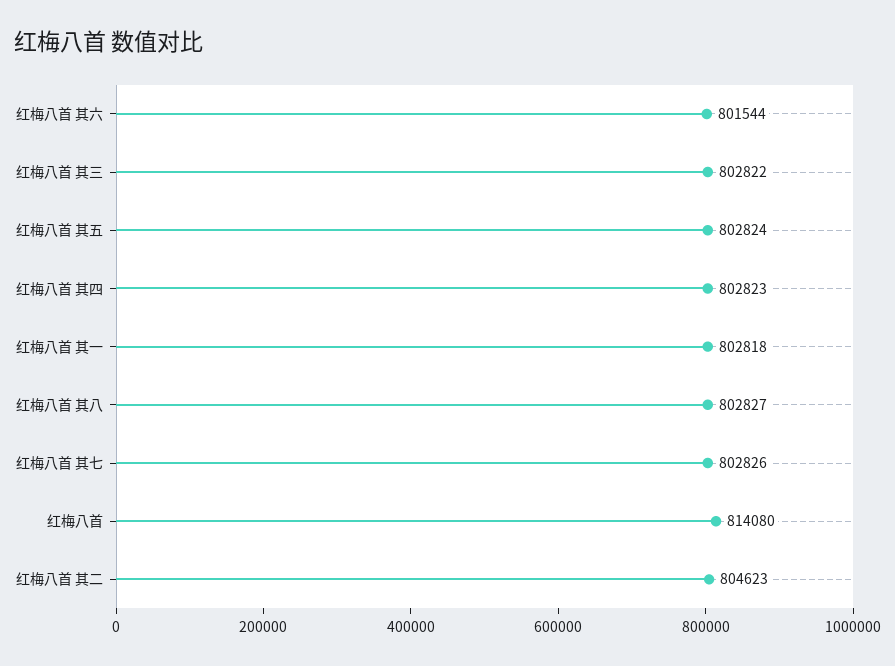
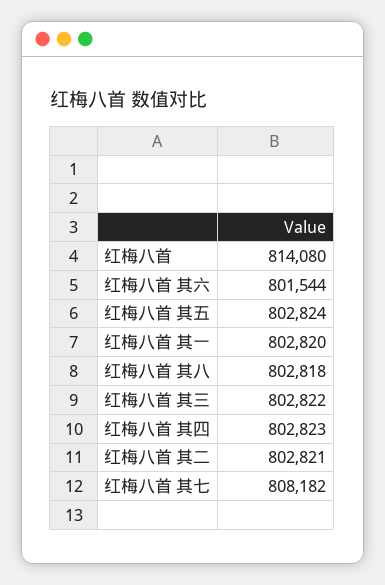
红梅八首 其一: 802818 -> 802820
红梅八首 其八: 802827 -> 802818
红梅八首 其七: 802826 -> 808182
红梅八首 其二: 804623 -> 802821

